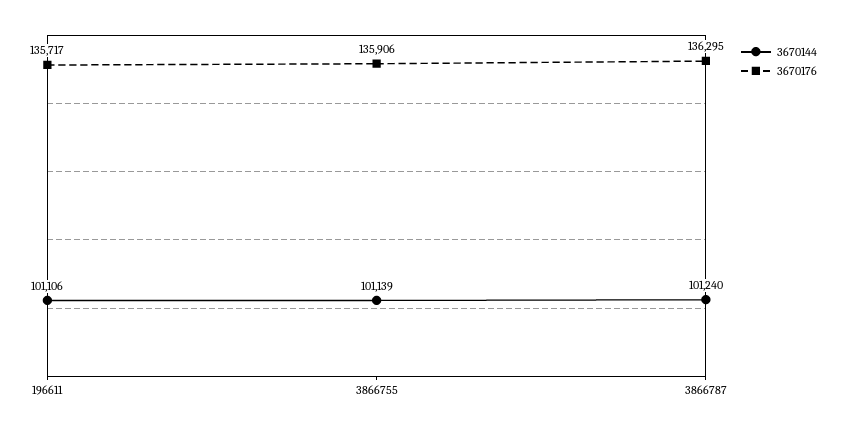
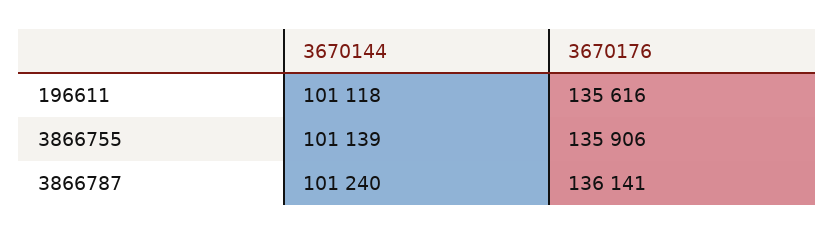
3670144, 196611: 101106 -> 101118
3670176, 196611: 135717 -> 135616
3670176, 3866787: 136295 -> 136141

